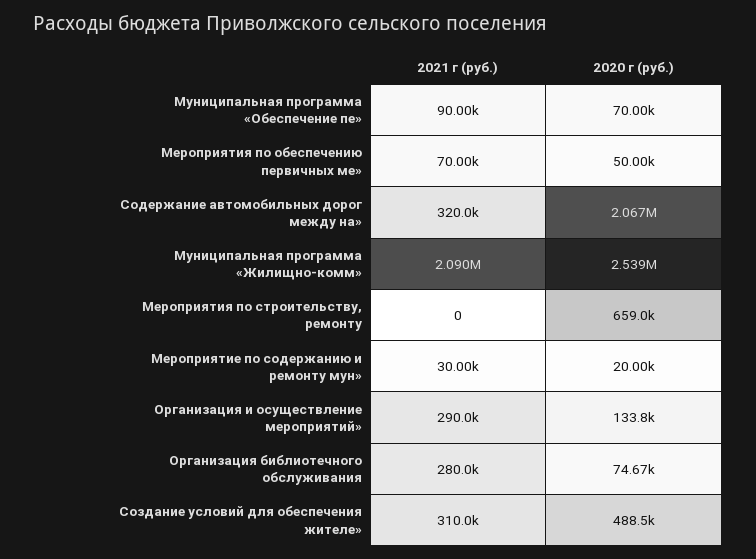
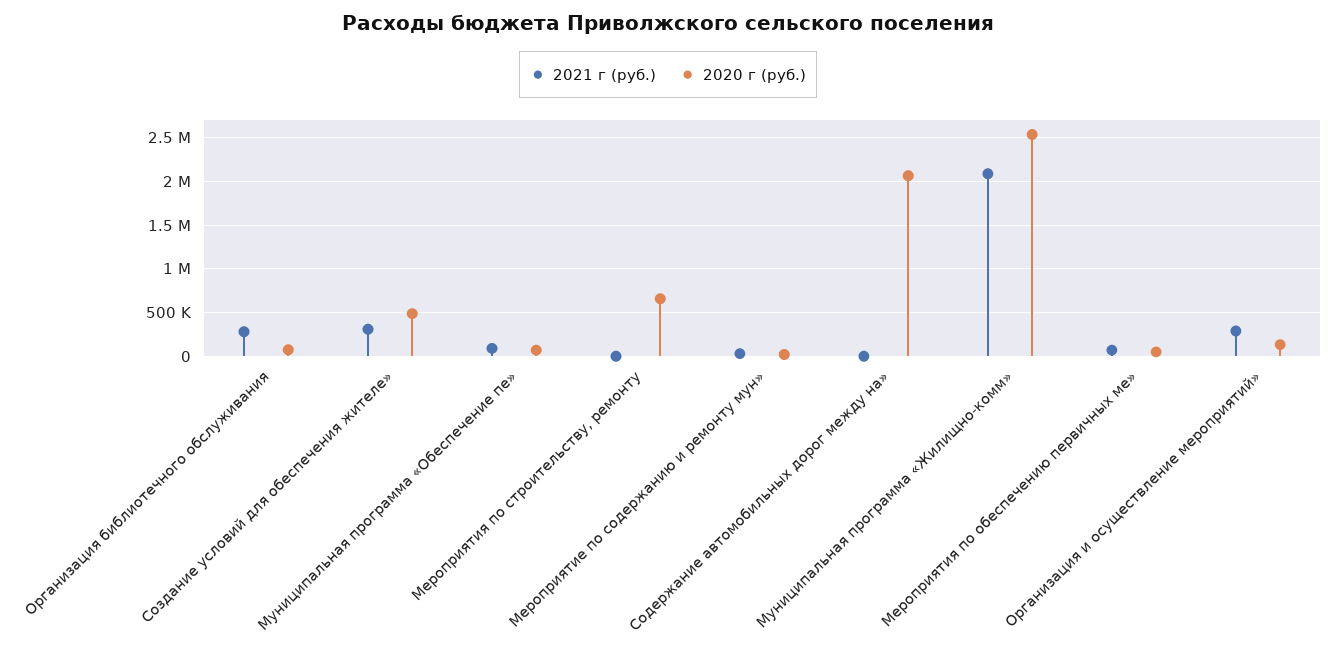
2021 г (руб.), Содержание автомобильных дорог между на»: 320000 -> 0

